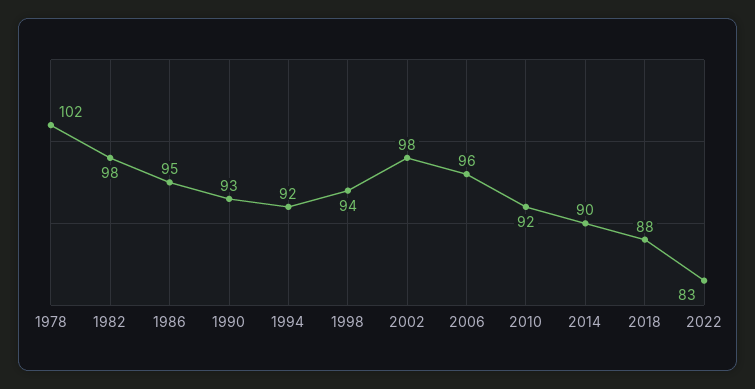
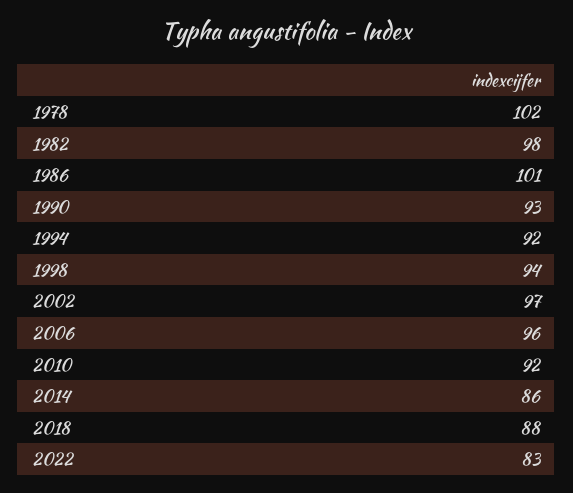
1986: 95 -> 101
2002: 98 -> 97
2014: 90 -> 86

